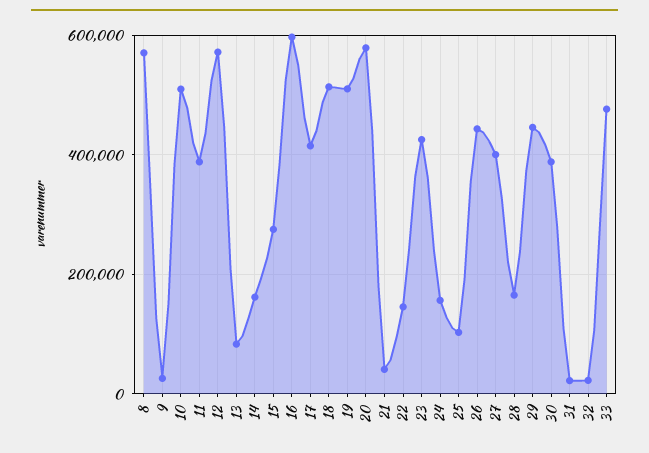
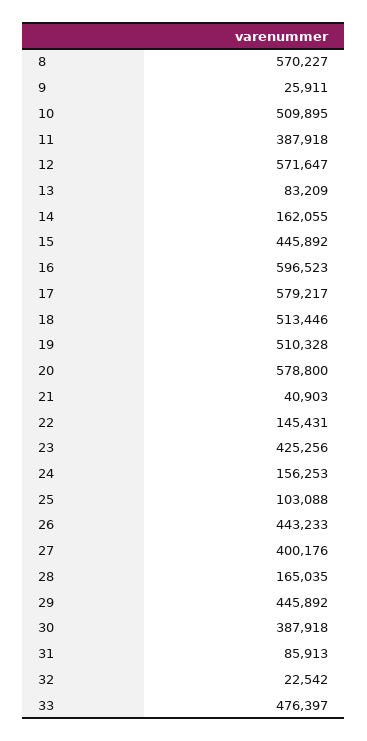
15: 280000 -> 445892
17: 420000 -> 579217
31: 20000 -> 85913

